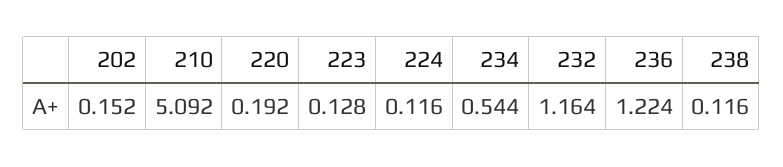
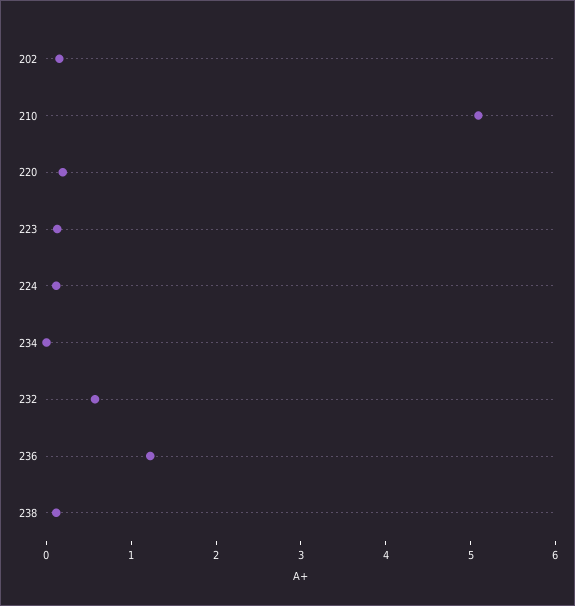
234: 0.544 -> 0
232: 1.164 -> 0.6

